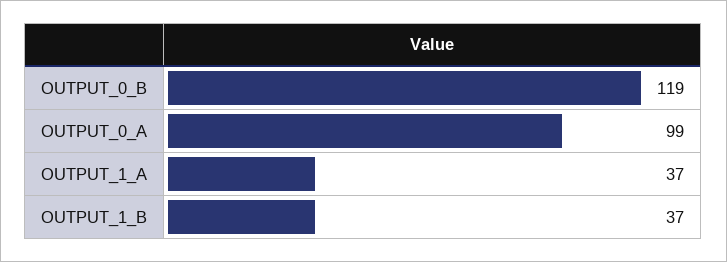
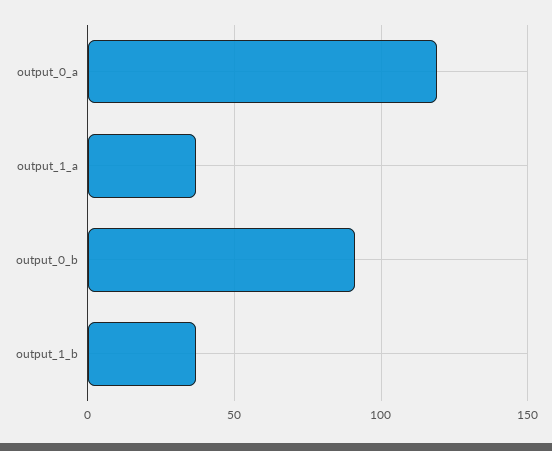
OUTPUT_0_B: 119 -> 90
OUTPUT_0_A: 99 -> 120

